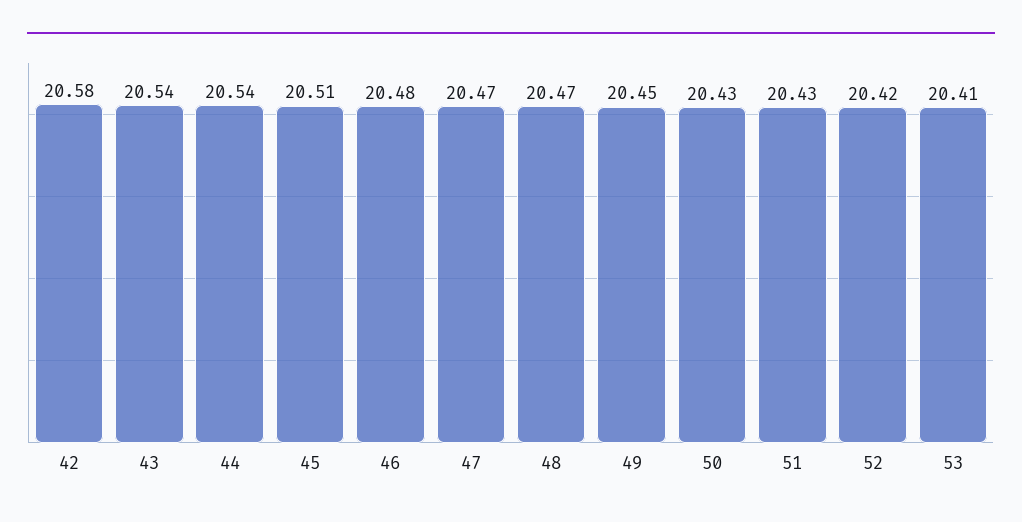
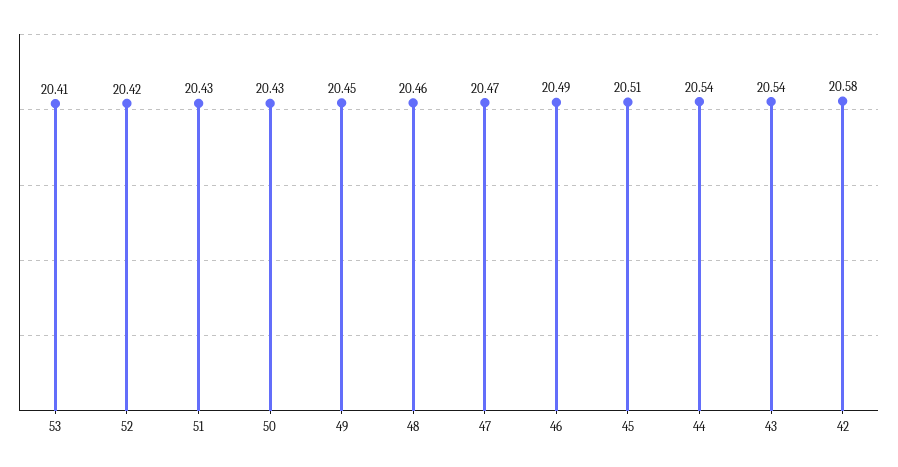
46: 20.48 -> 20.49
48: 20.47 -> 20.46

